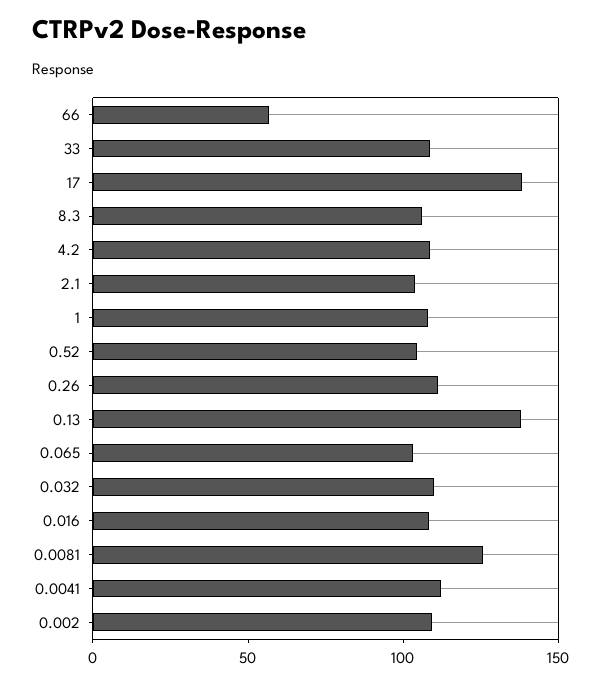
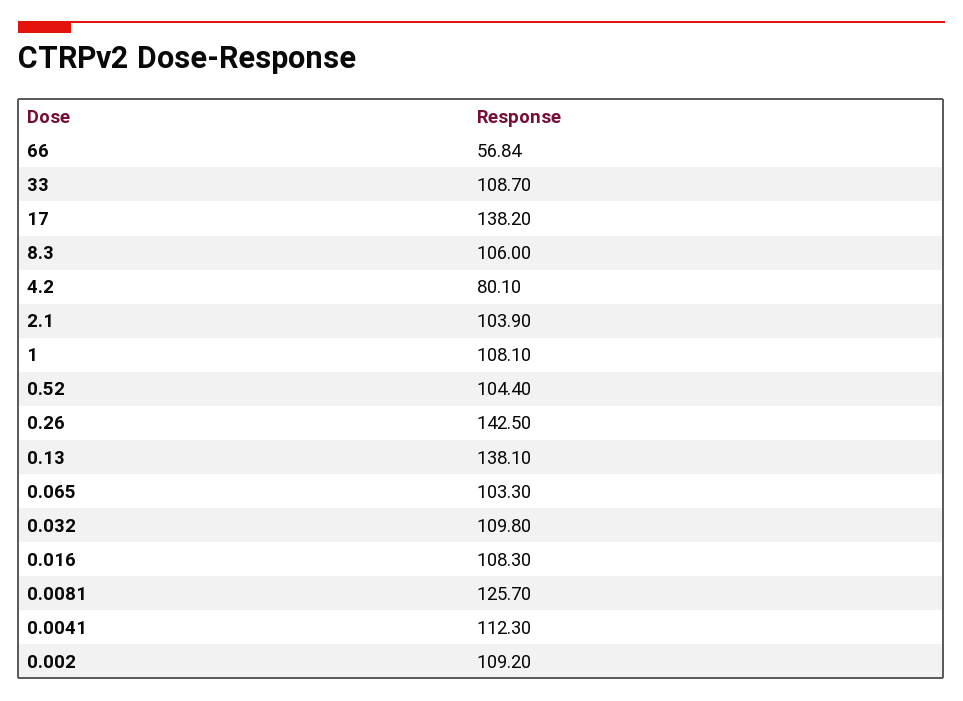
4.2: 110 -> 80.1
0.26: 110 -> 142.5

